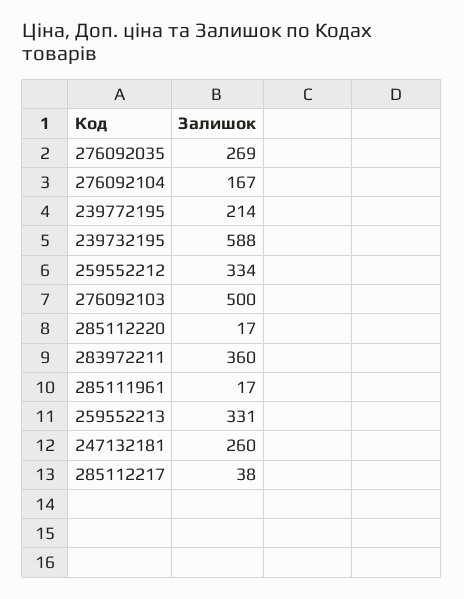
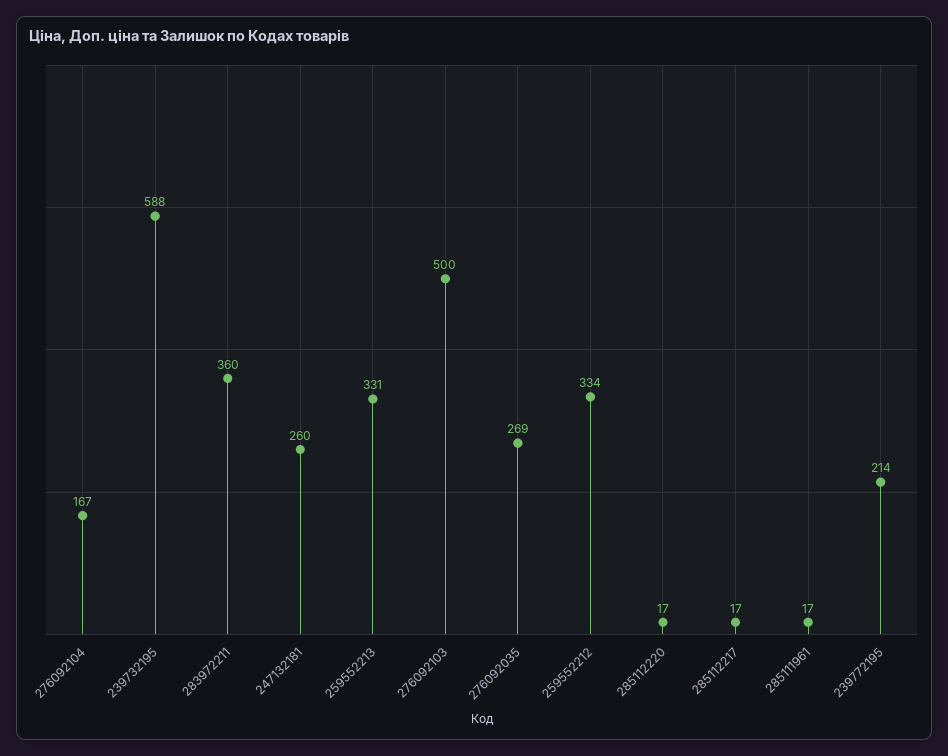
285112217: 38 -> 17

